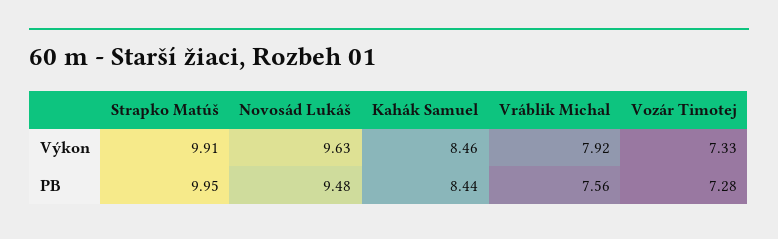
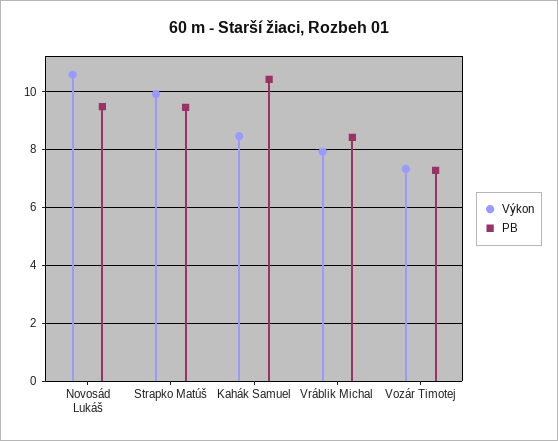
Výkon, Novosád Lukáš: 9.63 -> 10.5
PB, Strapko Matúš: 9.95 -> 9.5
PB, Kahák Samuel: 8.44 -> 10.5
PB, Vráblik Michal: 7.56 -> 8.5

